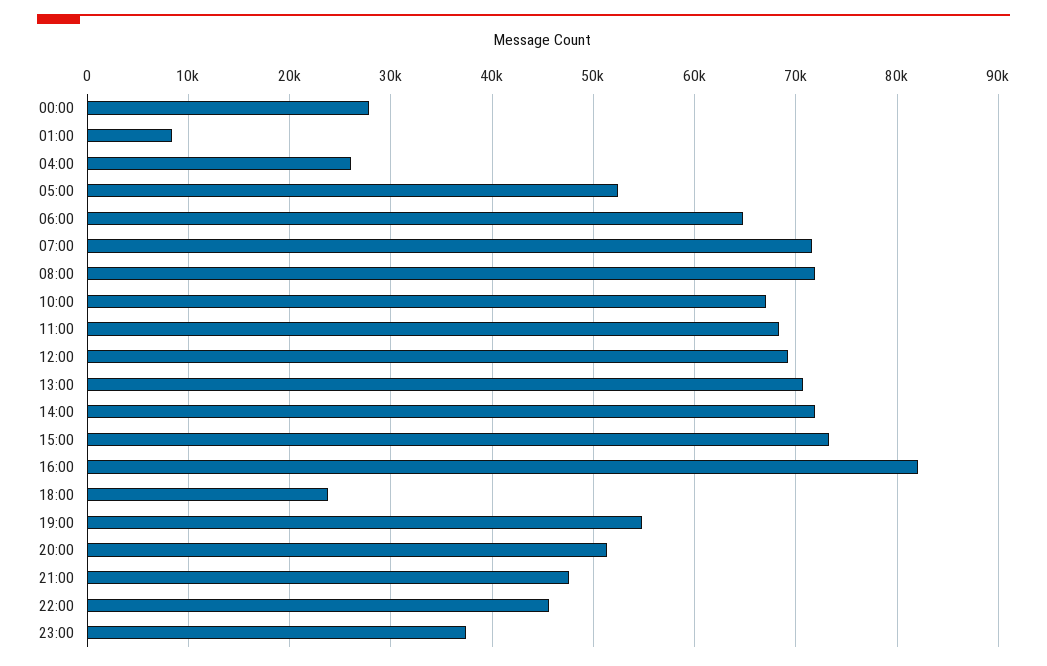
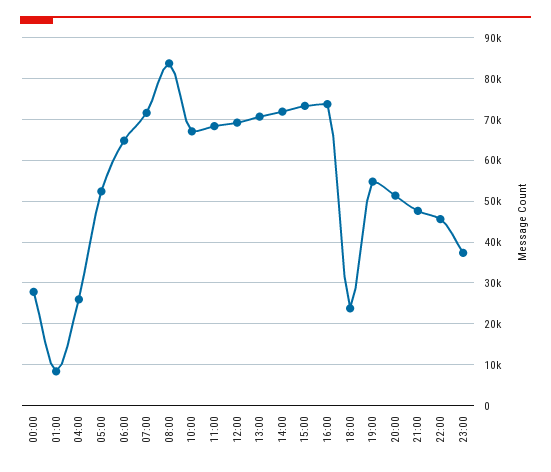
08:00: 72000 -> 84000
16:00: 82000 -> 74000

